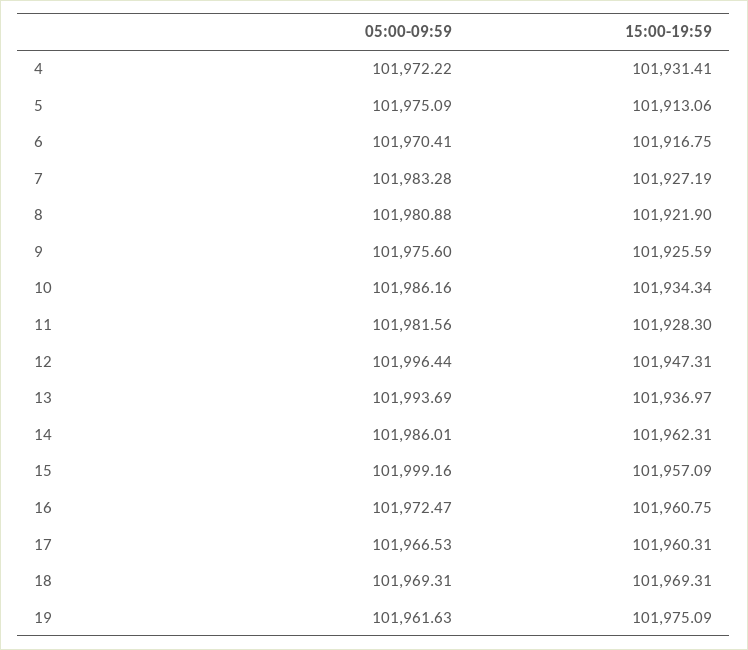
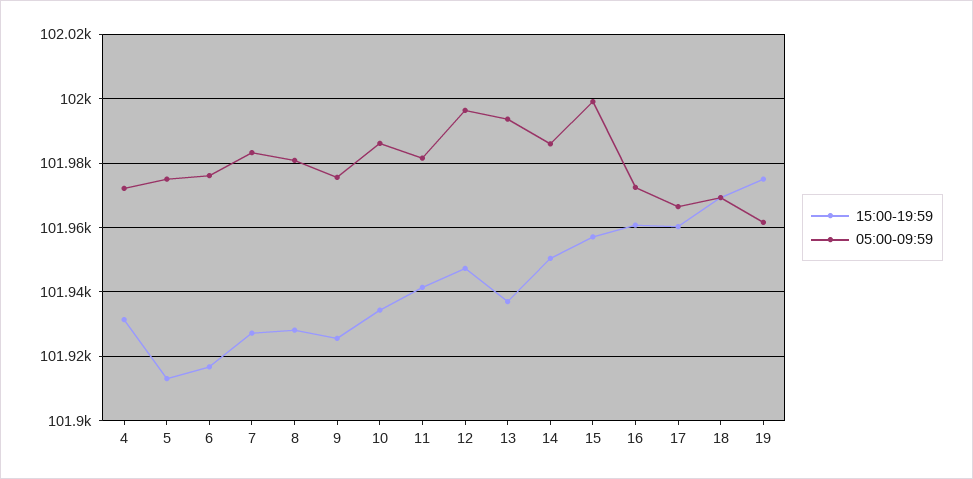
05:00-09:59, 6: 101970.41 -> 101976
15:00-19:59, 8: 101921.9 -> 101928
15:00-19:59, 11: 101928.3 -> 101942
15:00-19:59, 14: 101962.31 -> 101950

